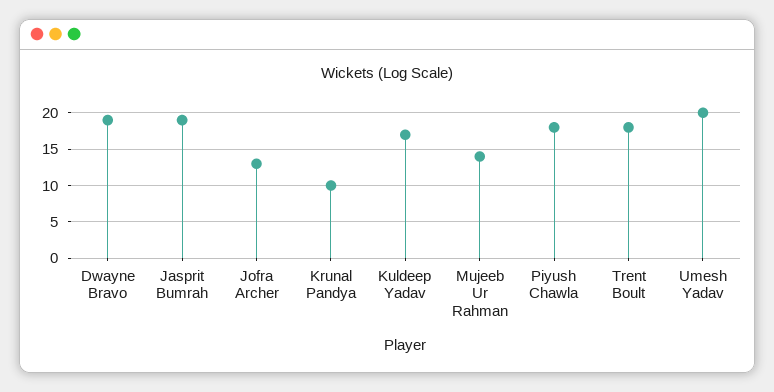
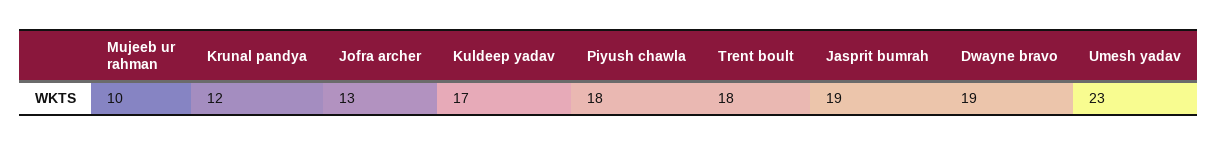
Krunal Pandya: 10 -> 12
Mujeeb Ur Rahman: 14 -> 10
Umesh Yadav: 20 -> 23

